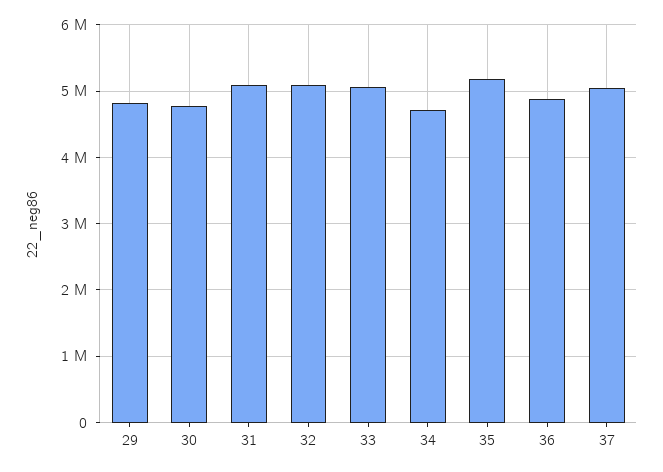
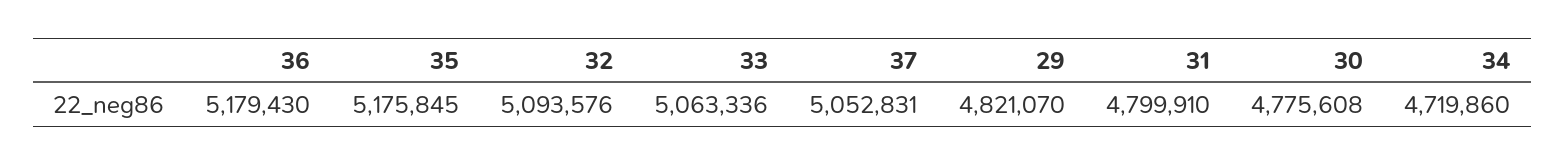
31: 5100000 -> 4799910
36: 4900000 -> 5179430

